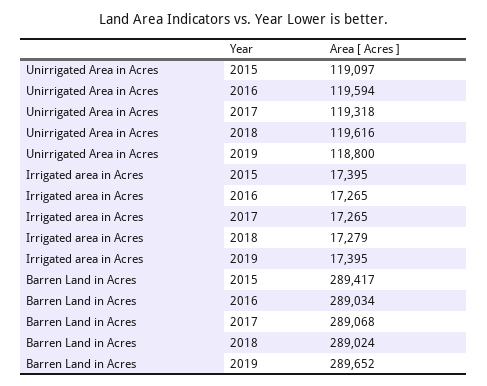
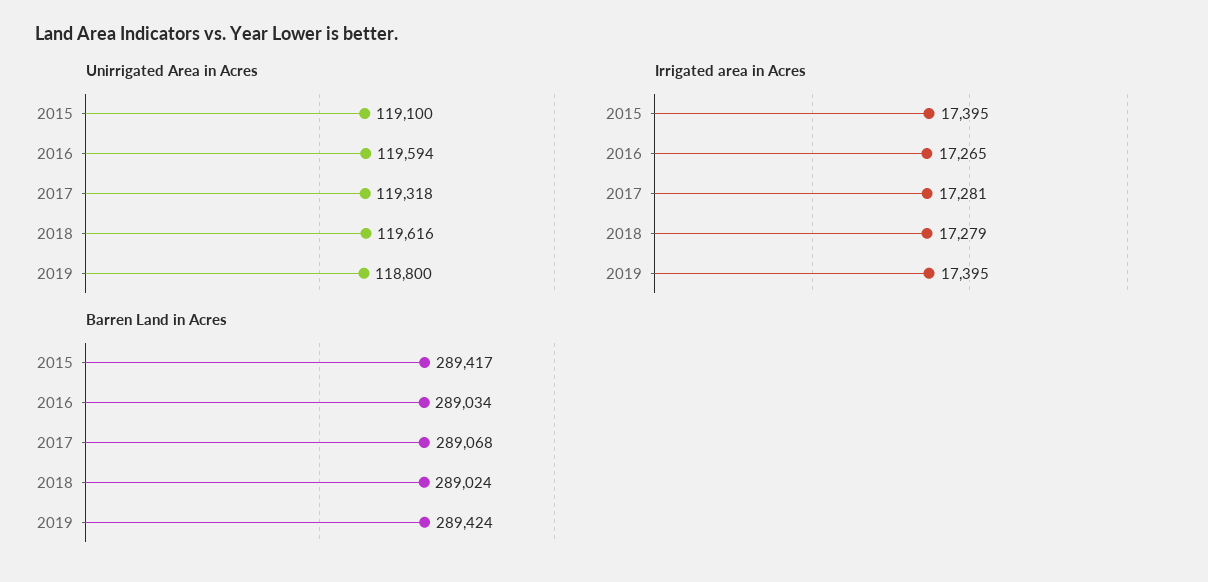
Unirrigated Area in Acres, 2015: 119097 -> 119100
Irrigated area in Acres, 2017: 17265 -> 17281
Barren Land in Acres, 2019: 289652 -> 289424

